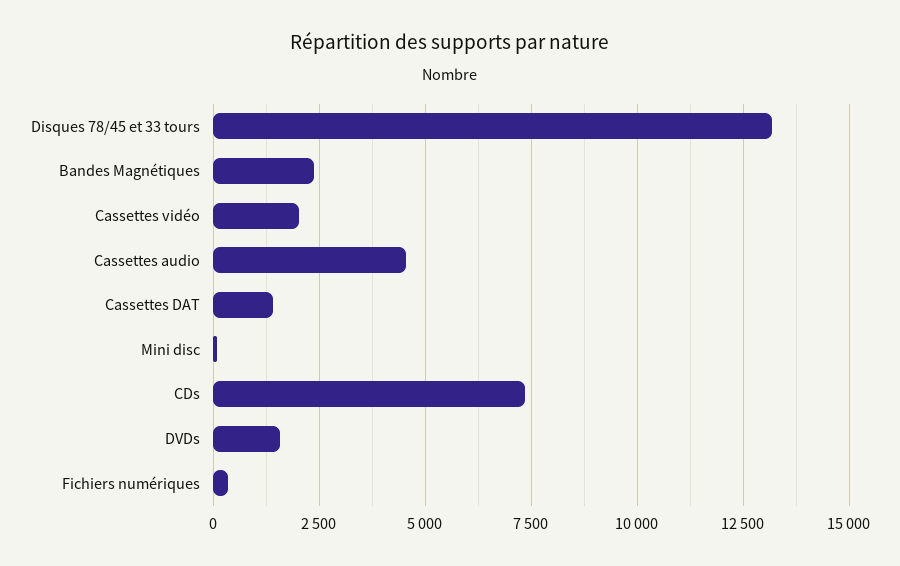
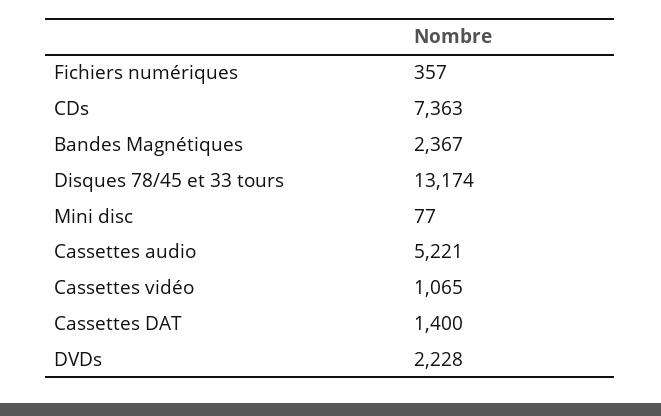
Cassettes vidéo: 2000 -> 1065
Cassettes audio: 4500 -> 5221
DVDs: 1500 -> 2228

